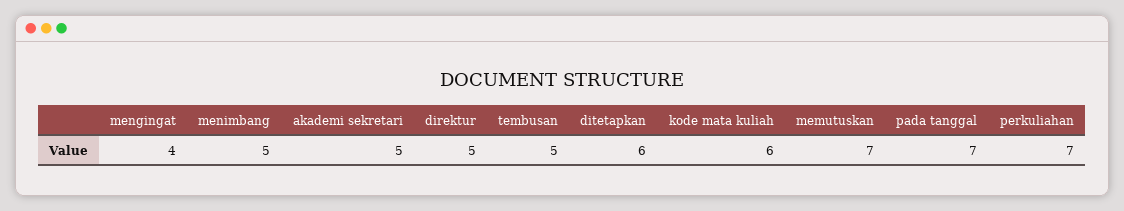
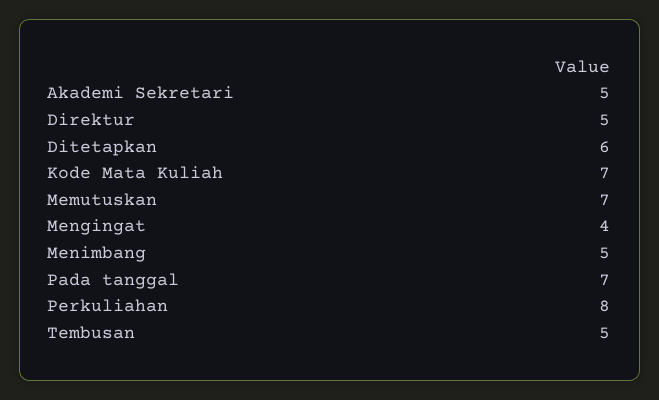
kode mata kuliah: 6 -> 7
perkuliahan: 7 -> 8

